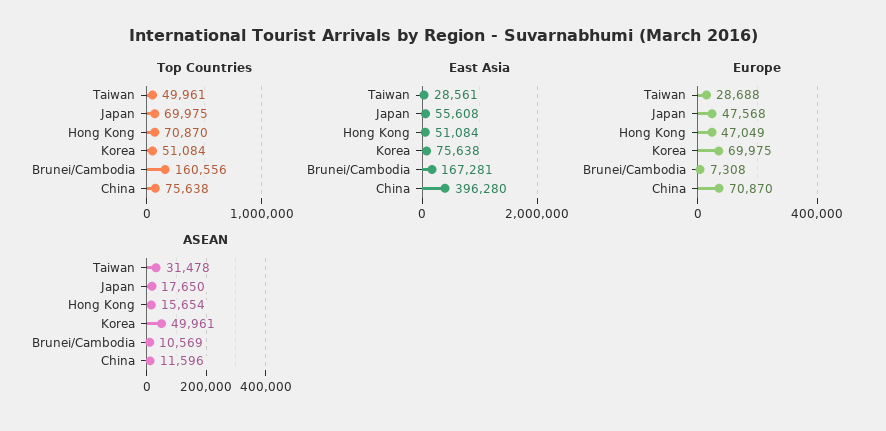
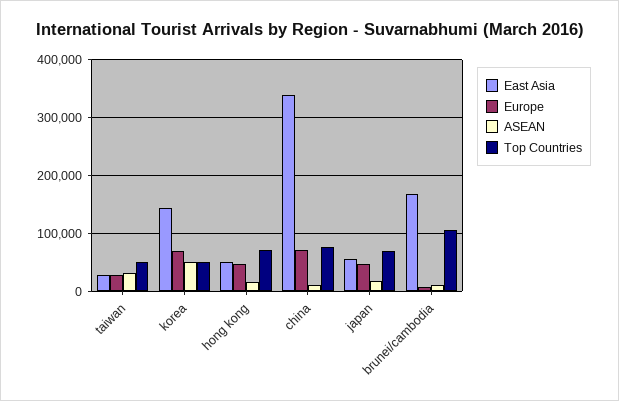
Top Countries, Brunei/Cambodia: 160556 -> 100000
East Asia, Korea: 75638 -> 140000
East Asia, China: 396280 -> 340000

